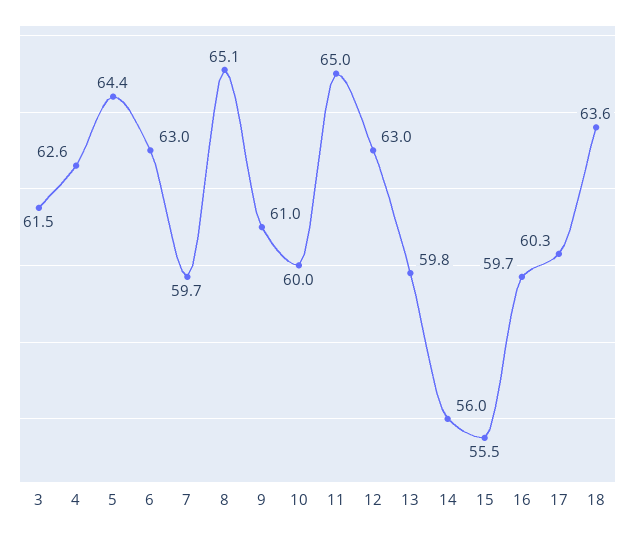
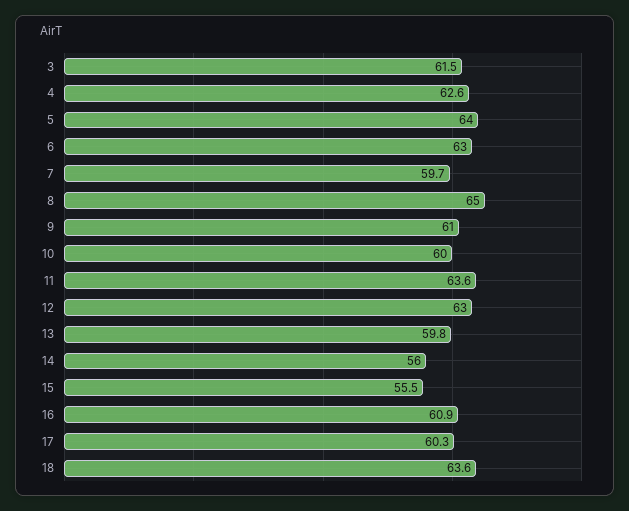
5: 64.4 -> 64
8: 65.1 -> 65
11: 65 -> 63.6
16: 59.7 -> 60.9

